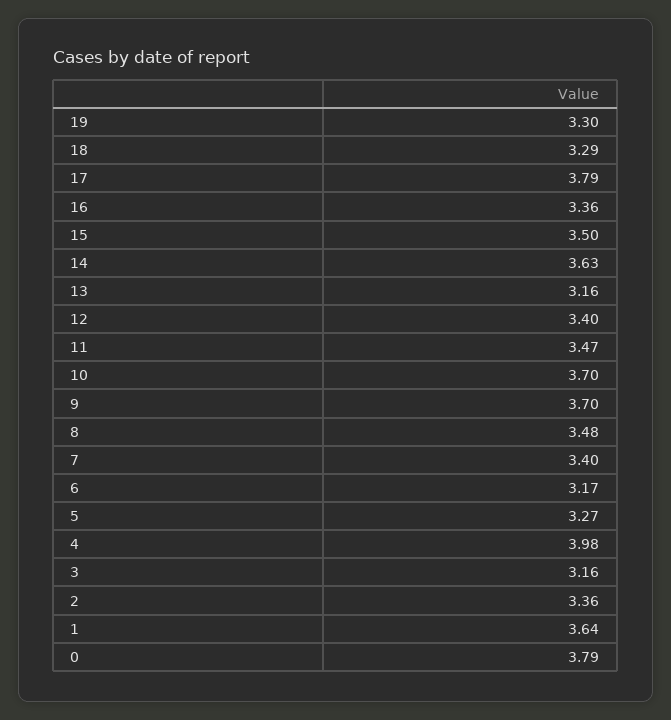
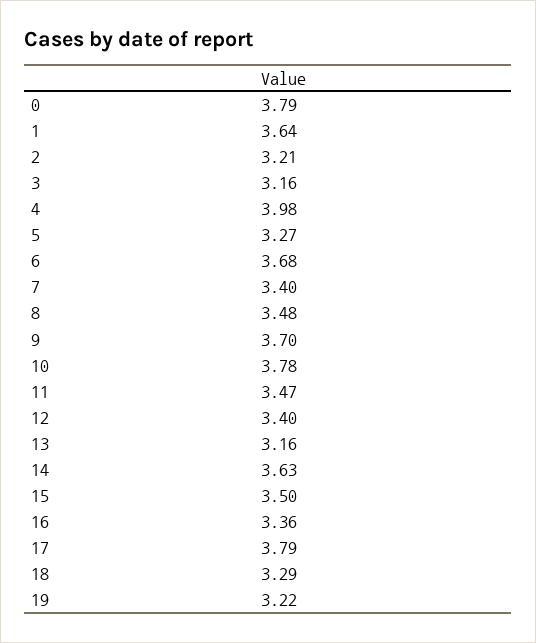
19: 3.3 -> 3.22
10: 3.7 -> 3.78
6: 3.17 -> 3.68
2: 3.36 -> 3.21

